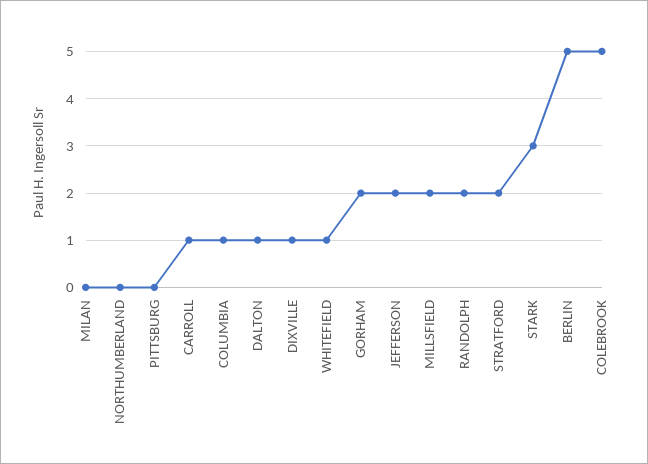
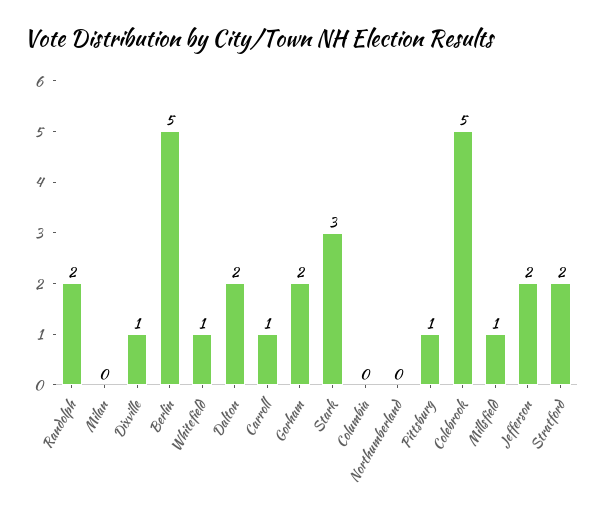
PITTSBURG: 0 -> 1
COLUMBIA: 1 -> 0
DALTON: 1 -> 2
MILLSFIELD: 2 -> 1

